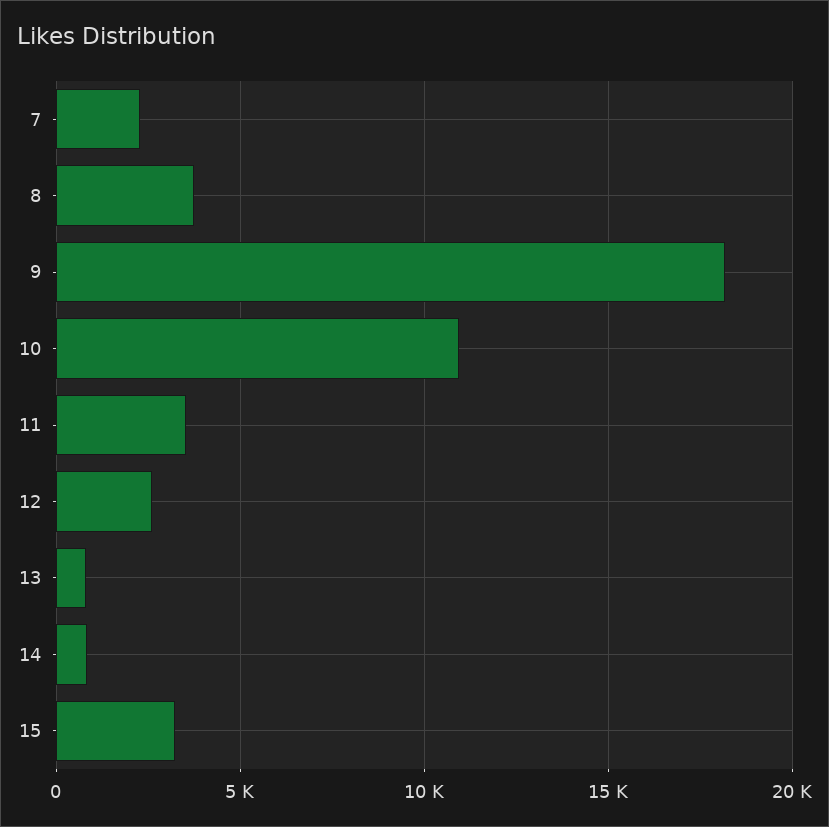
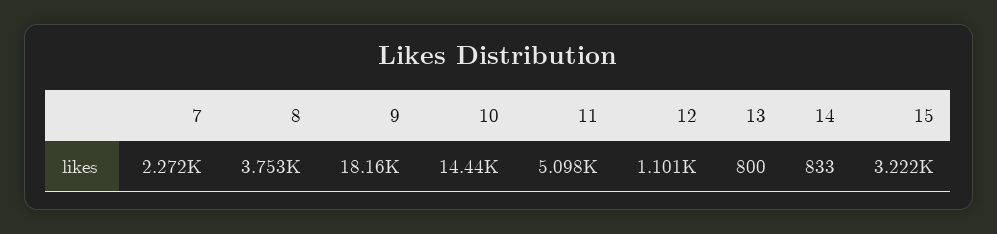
10: 11000 -> 14440
11: 3500 -> 5098
12: 2500 -> 1101

